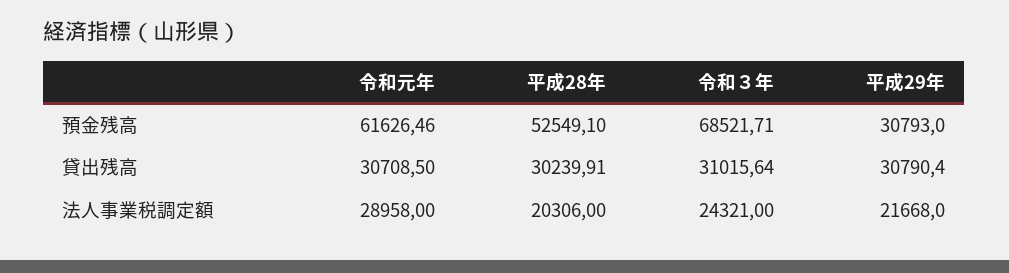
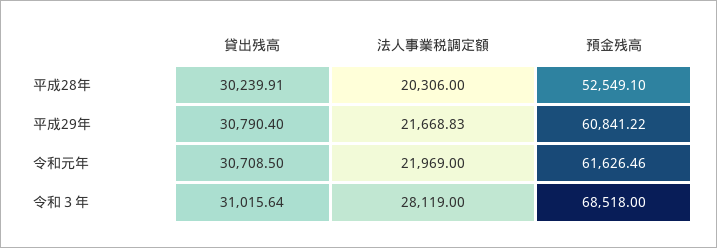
令和３年, 預金残高: 68521.71 -> 68518
平成29年, 預金残高: 30793 -> 60841.22
令和元年, 法人事業税調定額: 28958 -> 21969
令和３年, 法人事業税調定額: 24321 -> 28119
平成29年, 法人事業税調定額: 21668 -> 21668.83

